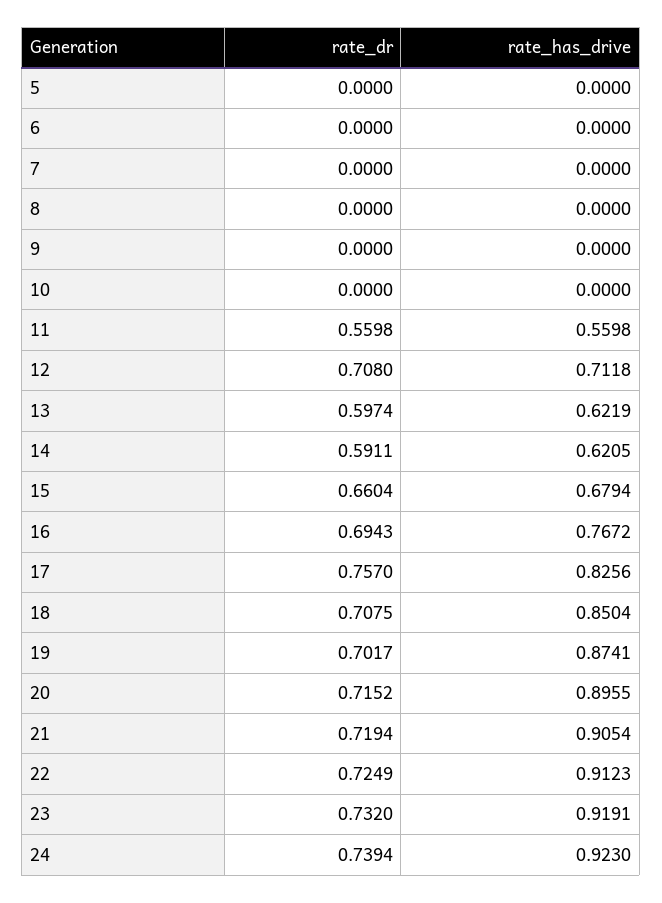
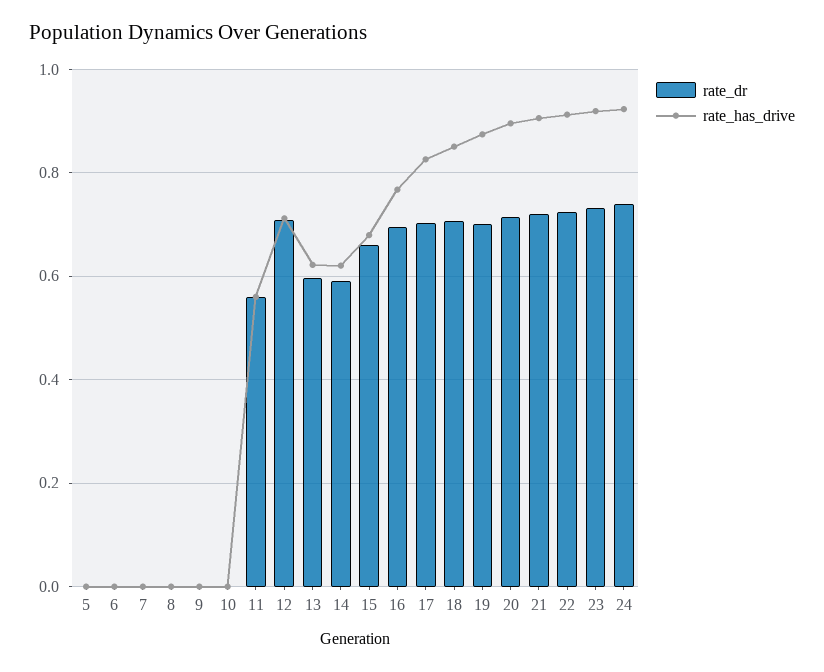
rate_dr, 17: 0.757 -> 0.7

